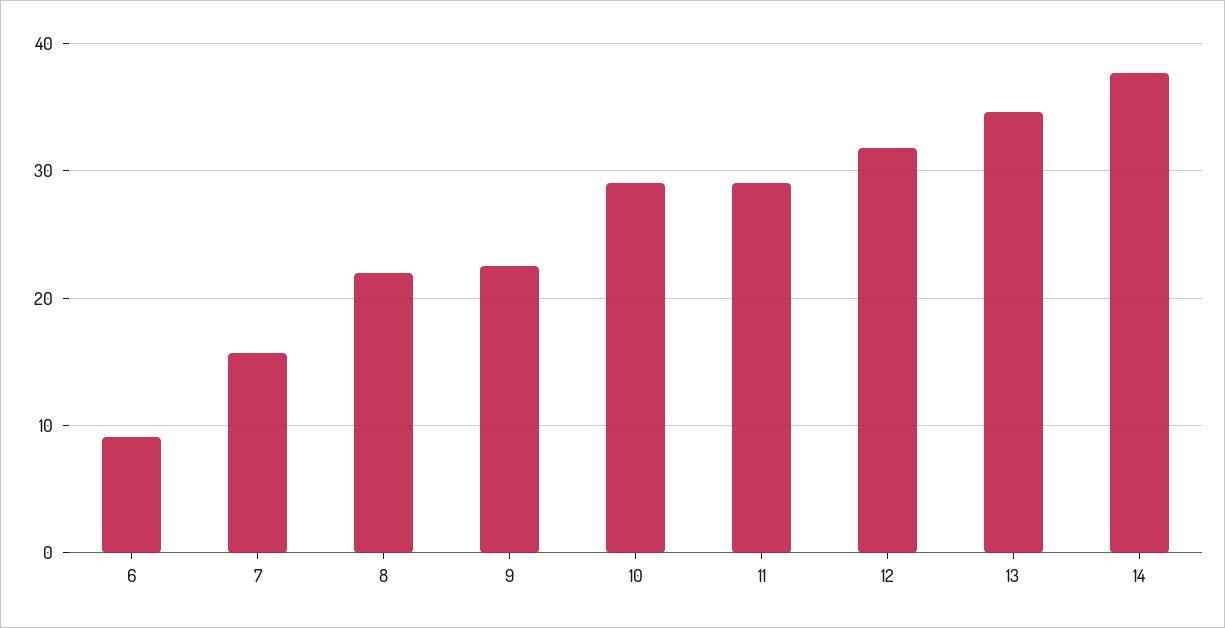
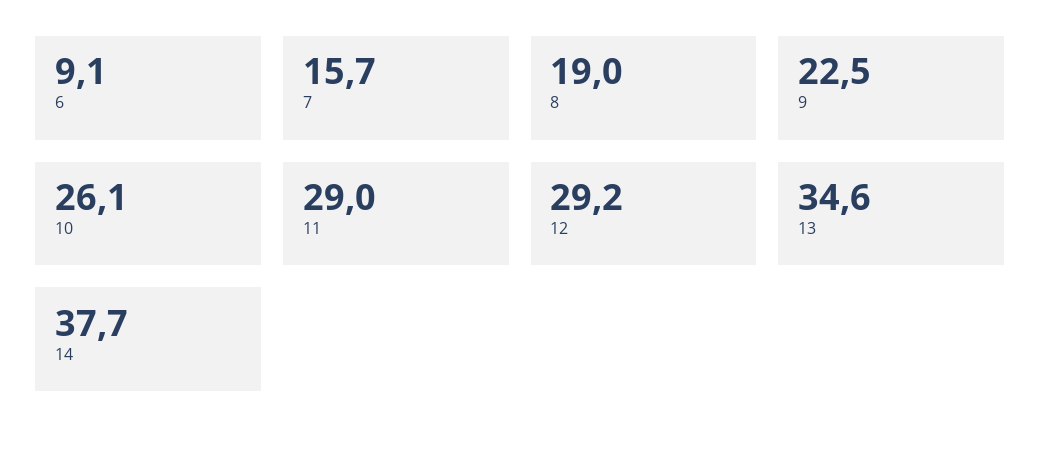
8: 22 -> 19
10: 29 -> 26.1
12: 32 -> 29.2

